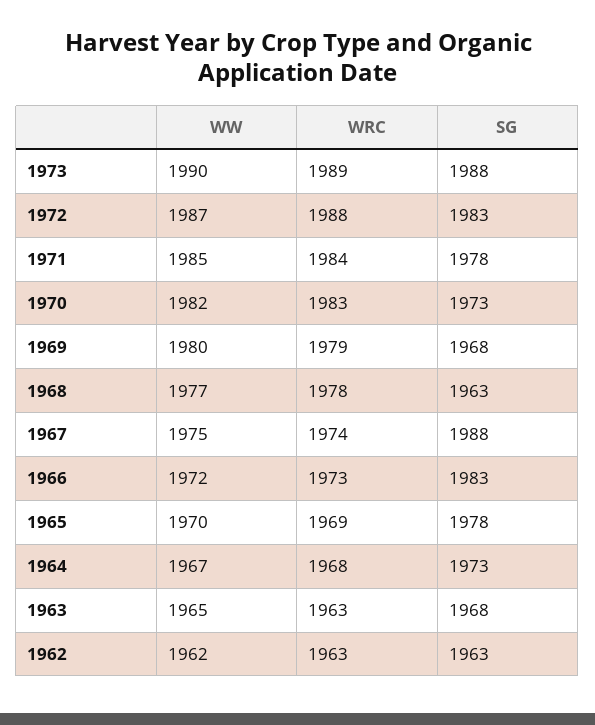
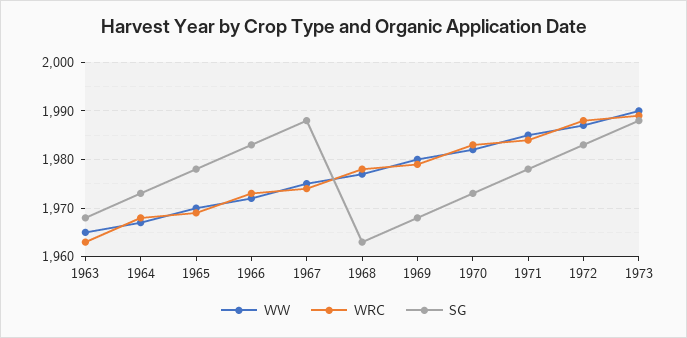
WW, 1962: 1962 -> none
WRC, 1962: 1963 -> none
SG, 1962: 1963 -> none

